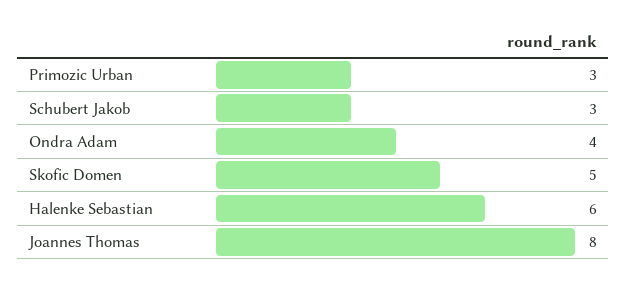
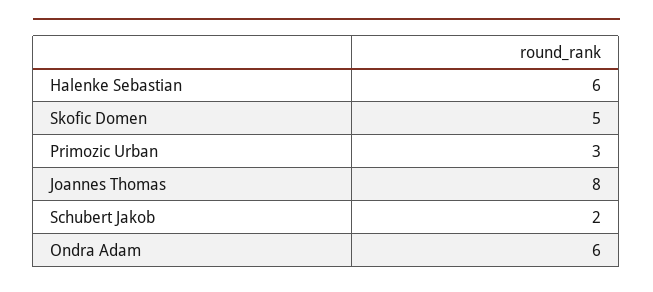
Schubert Jakob: 3 -> 2
Ondra Adam: 4 -> 6

